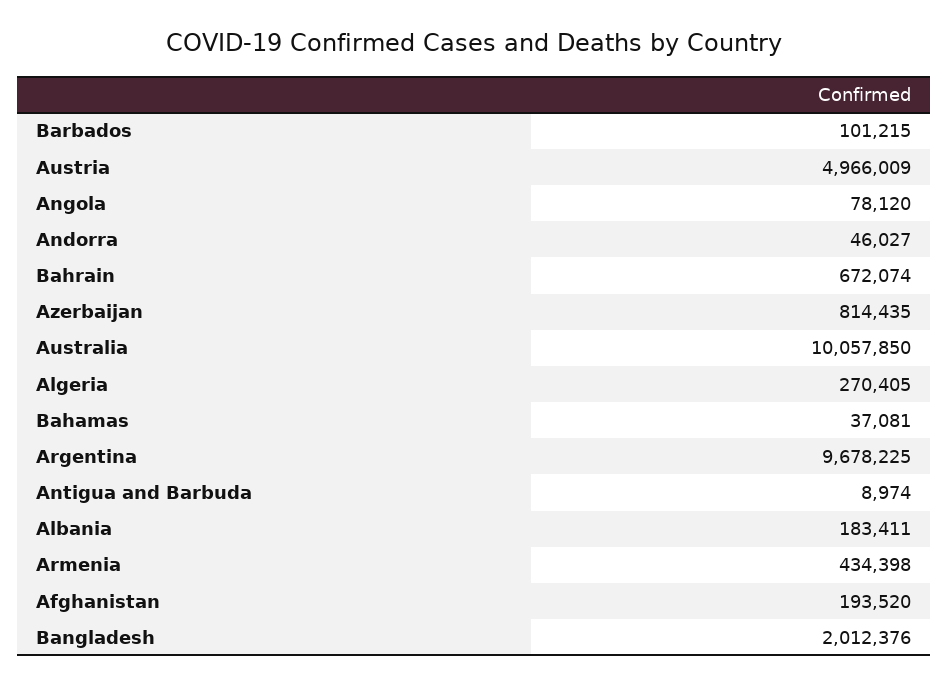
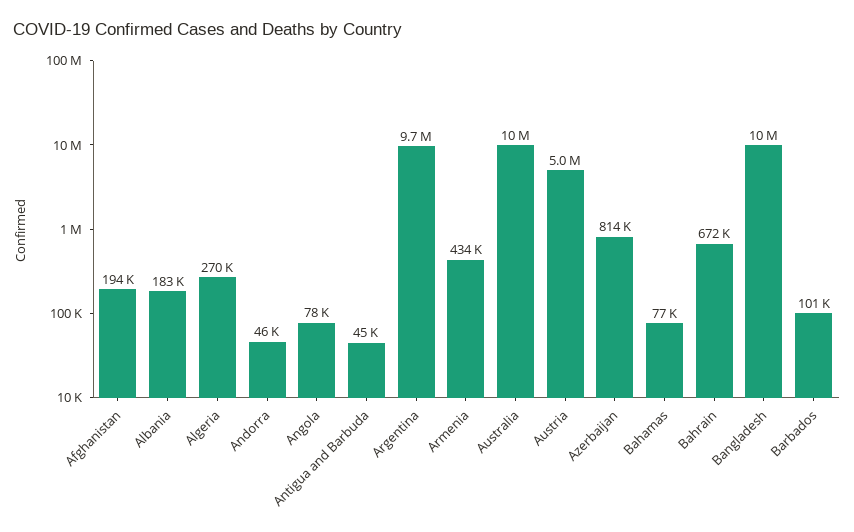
Bahamas: 37081 -> 77000
Antigua and Barbuda: 8974 -> 45000
Bangladesh: 2012376 -> 10000000

